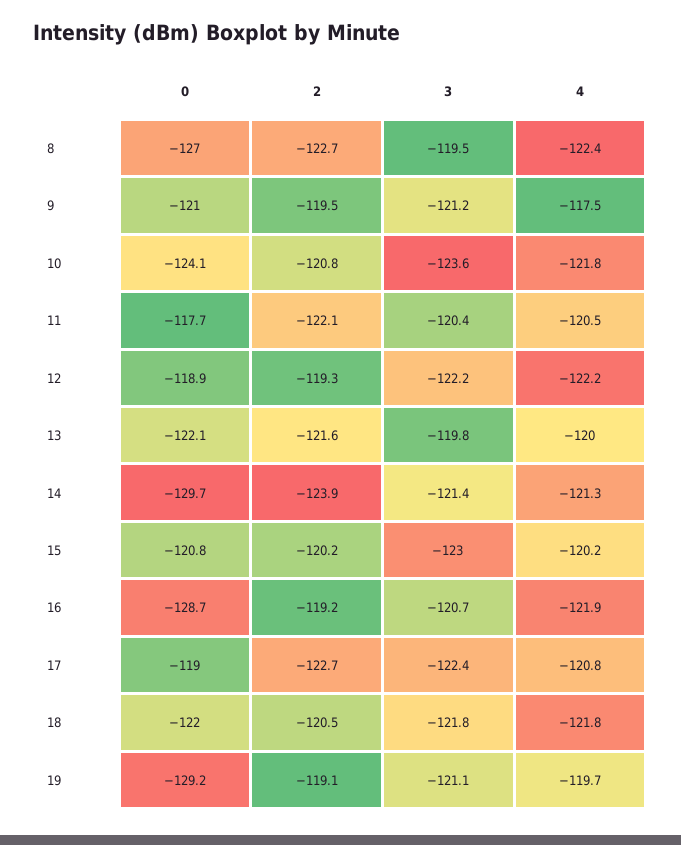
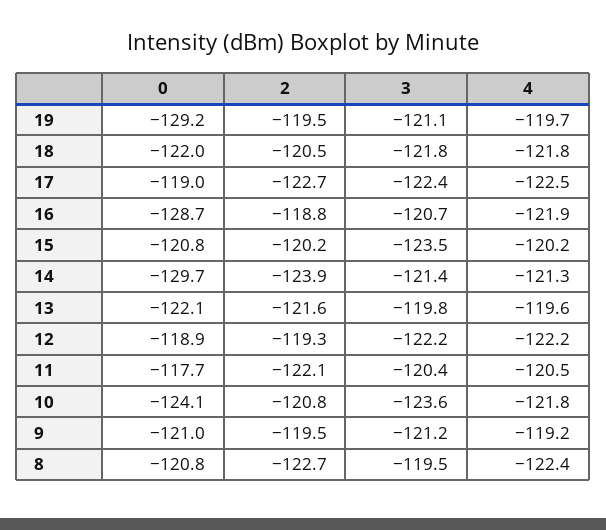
0, 8: -127 -> -120.8
4, 9: -117.5 -> -119.2
4, 13: -120 -> -119.6
3, 15: -123 -> -123.5
2, 16: -119.2 -> -118.8
4, 17: -120.8 -> -122.5
2, 19: -119.1 -> -119.5

